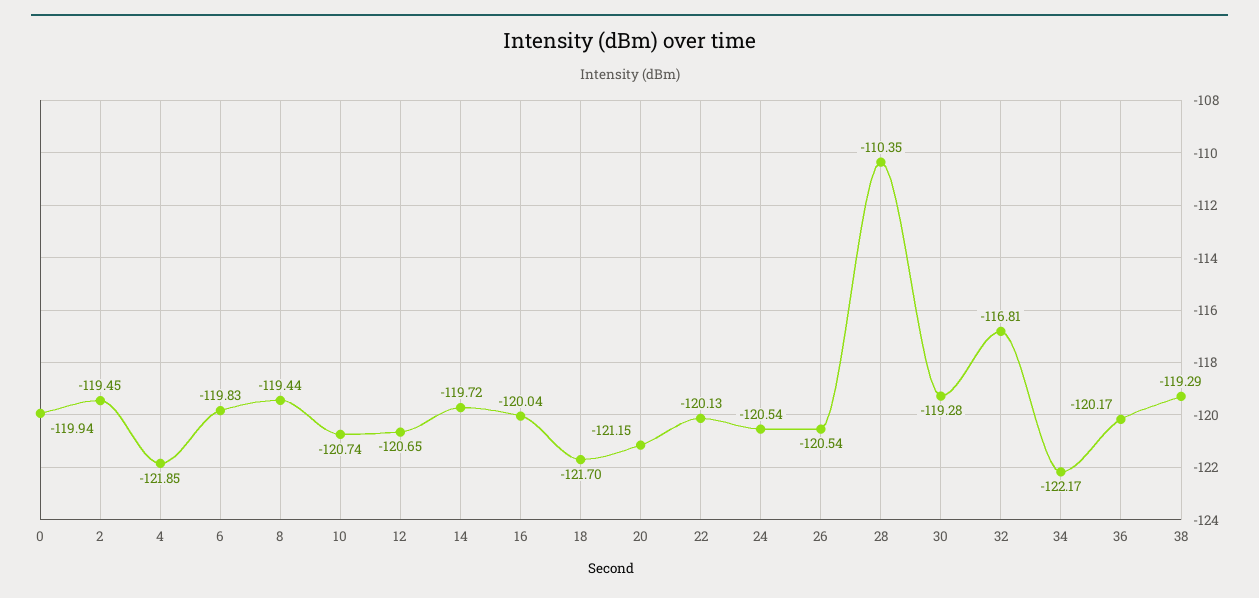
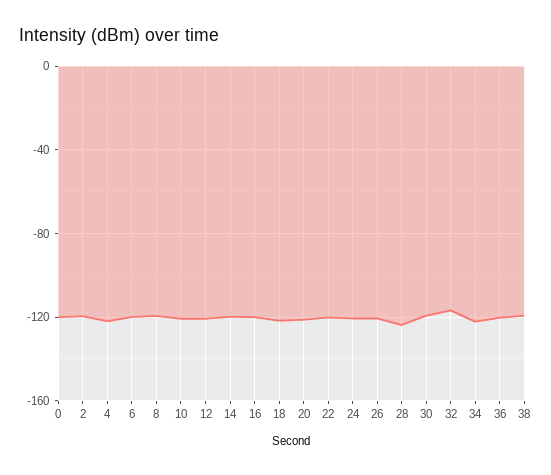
28: -110.35 -> -125

